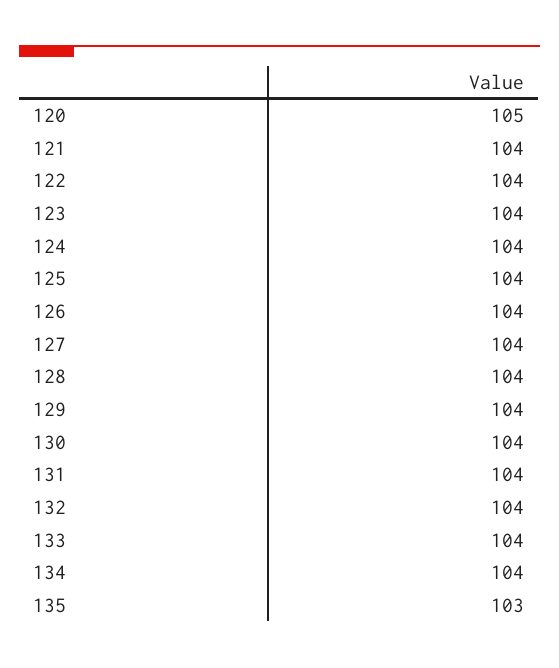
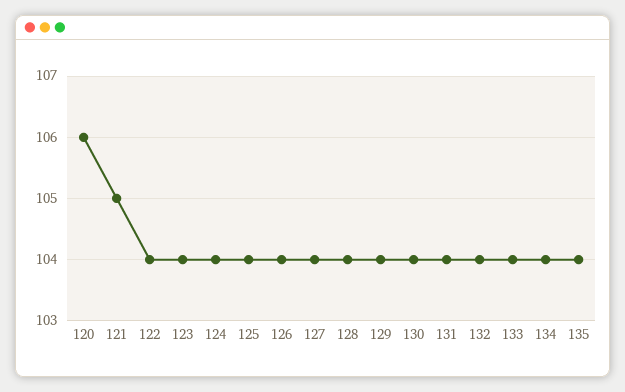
120: 105 -> 106
121: 104 -> 105
135: 103 -> 104

